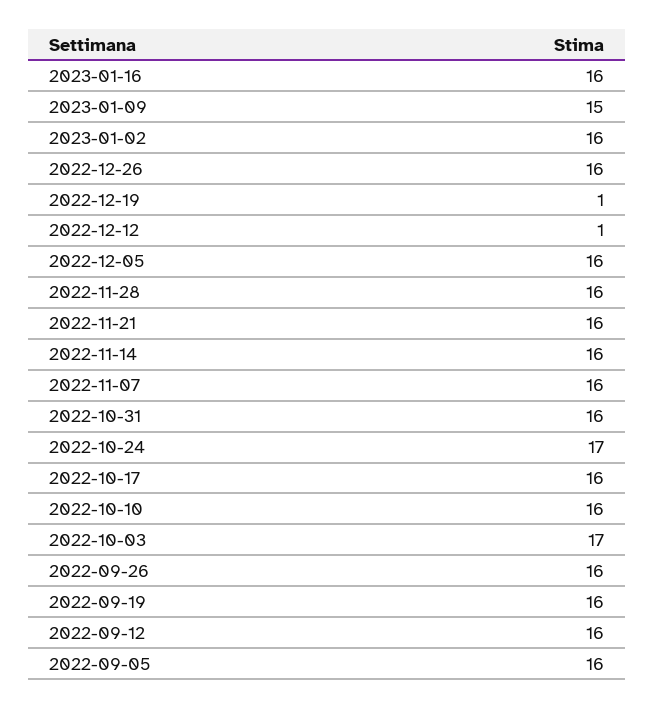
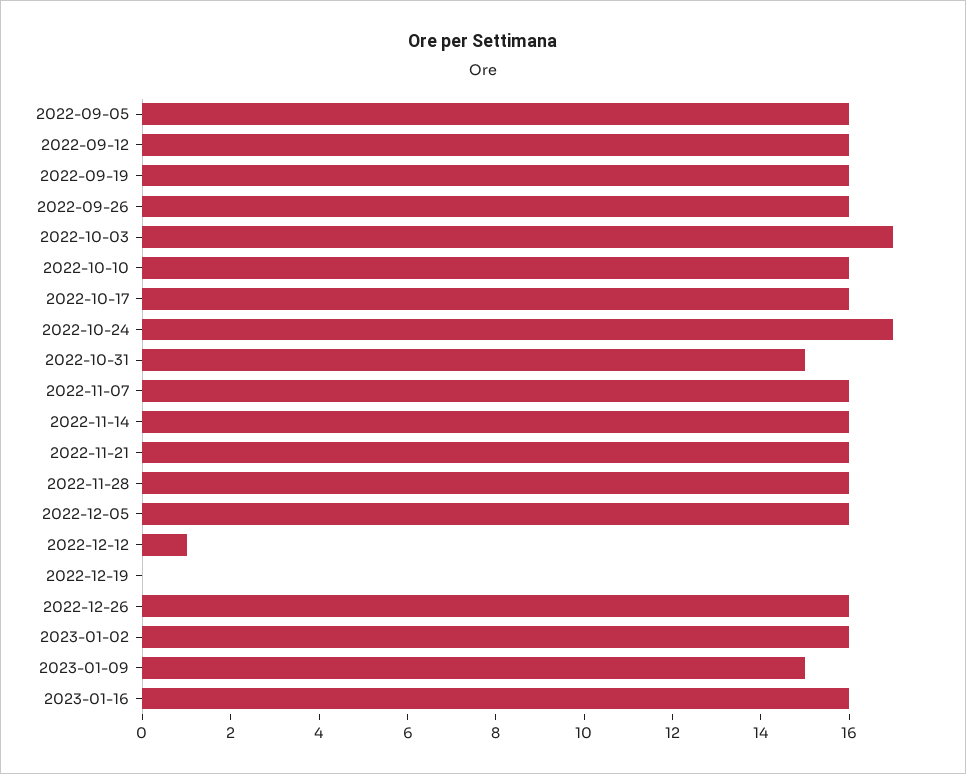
2022-12-19: 1 -> 0
2022-10-31: 16 -> 15

